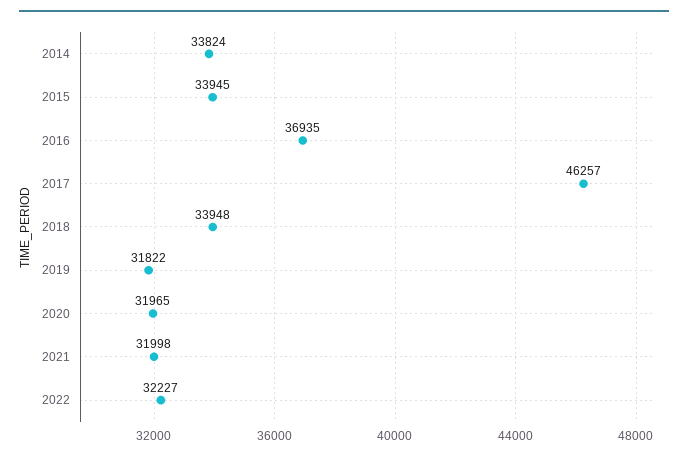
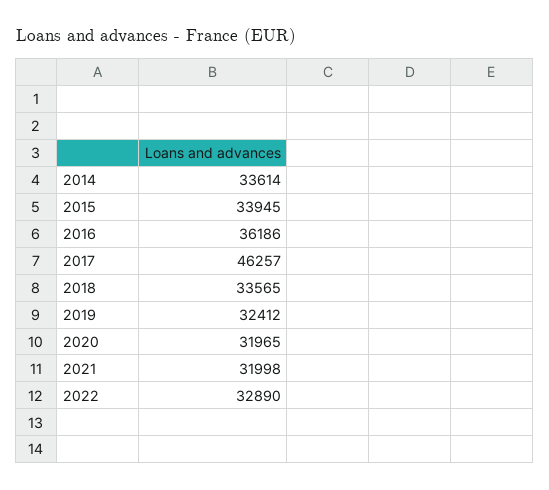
2014: 33824 -> 33614
2016: 36935 -> 36186
2018: 33948 -> 33565
2019: 31822 -> 32412
2022: 32227 -> 32890

